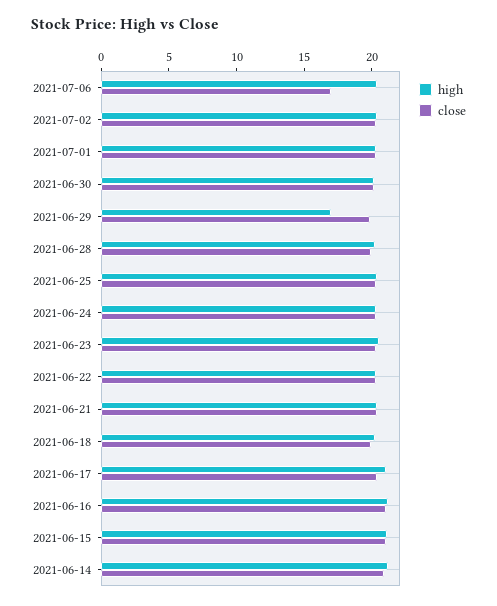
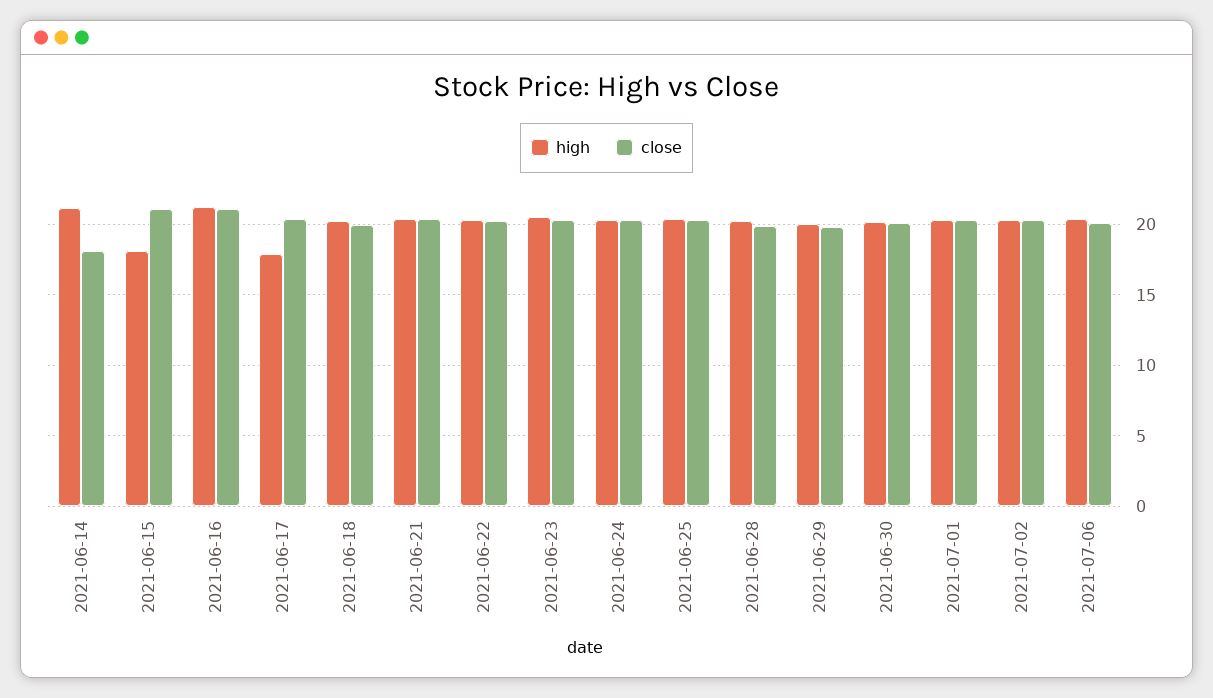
close, 2021-07-06: 17 -> 20
high, 2021-06-29: 17 -> 20
high, 2021-06-17: 21 -> 18
high, 2021-06-15: 21 -> 18
close, 2021-06-14: 21 -> 18

